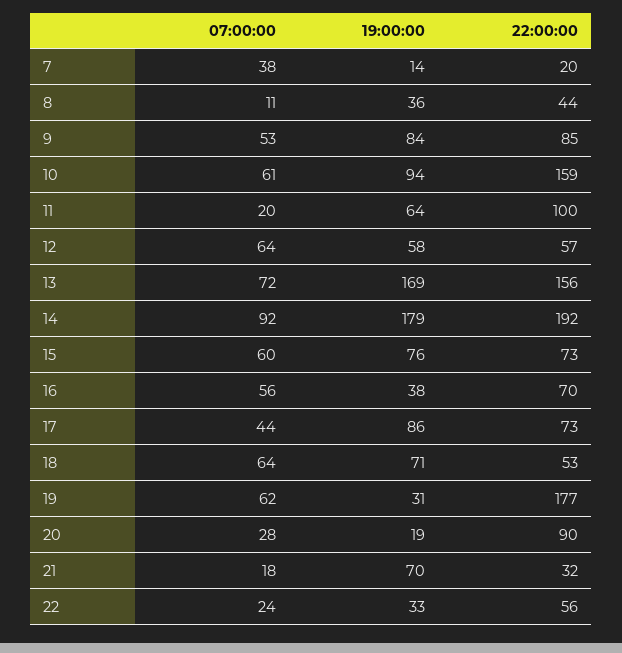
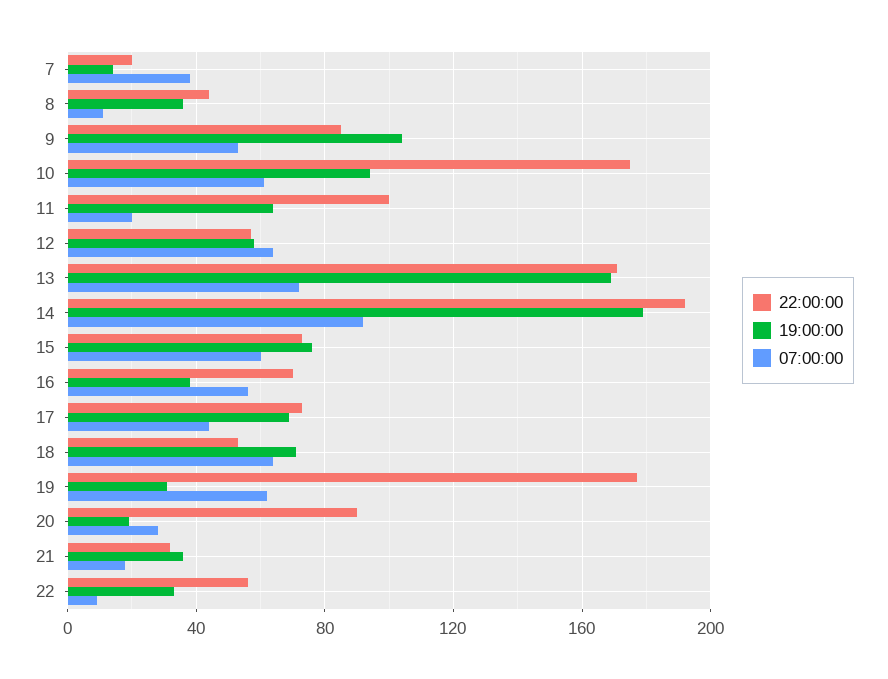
19:00:00, 9: 84 -> 105
22:00:00, 10: 159 -> 175
22:00:00, 13: 156 -> 170
19:00:00, 17: 86 -> 70
19:00:00, 21: 70 -> 35
07:00:00, 22: 24 -> 10

